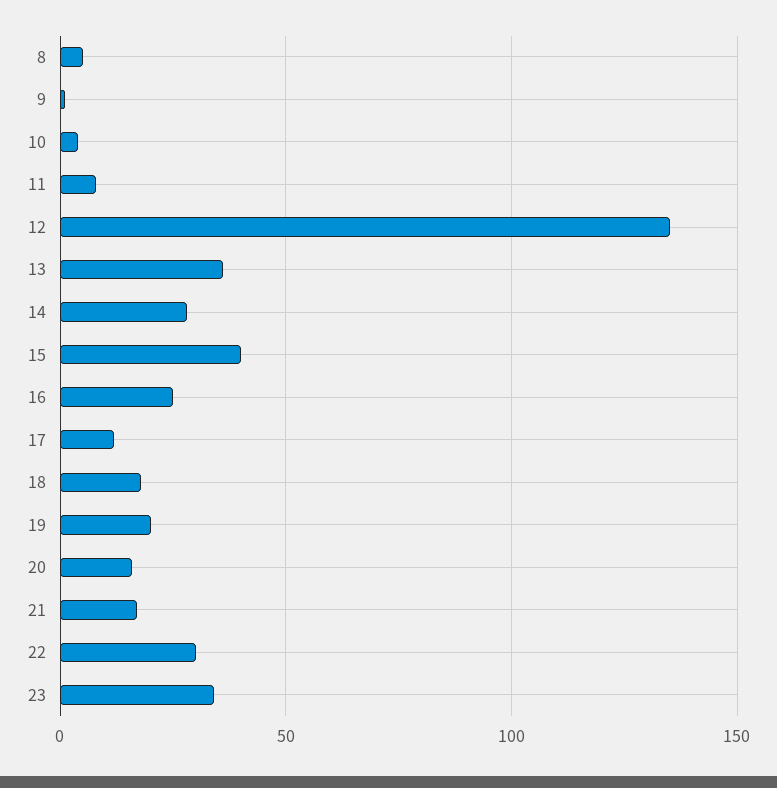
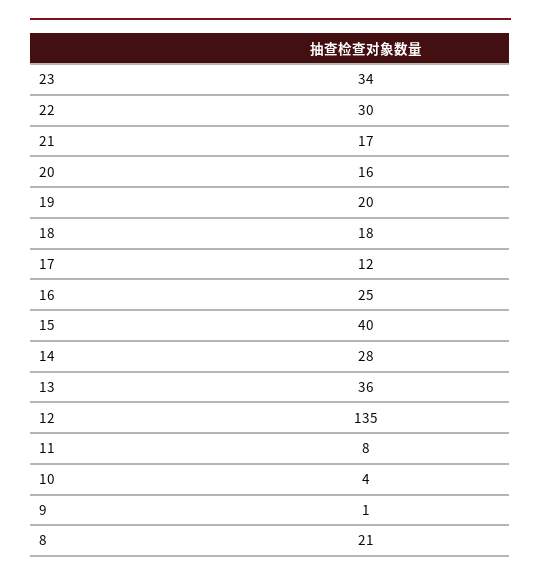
8: 5 -> 21

